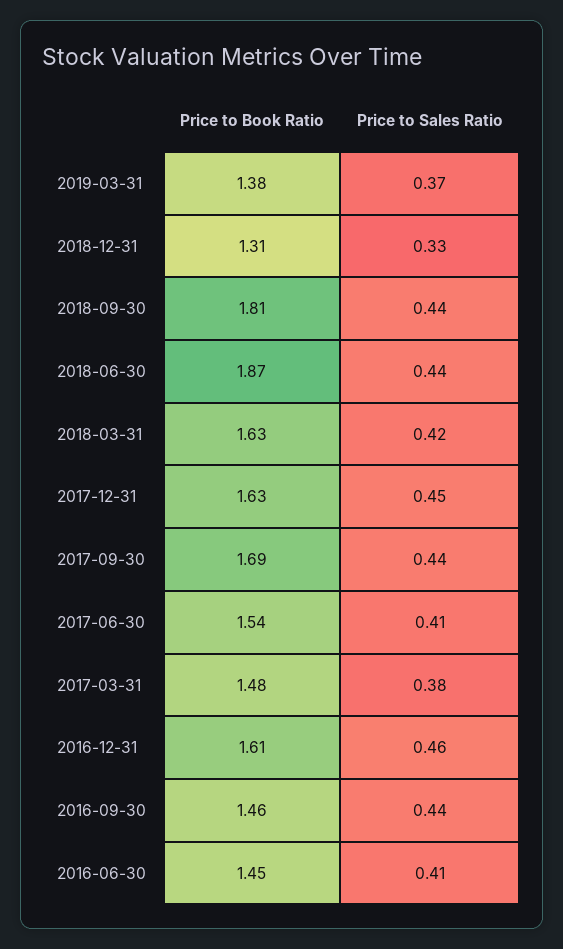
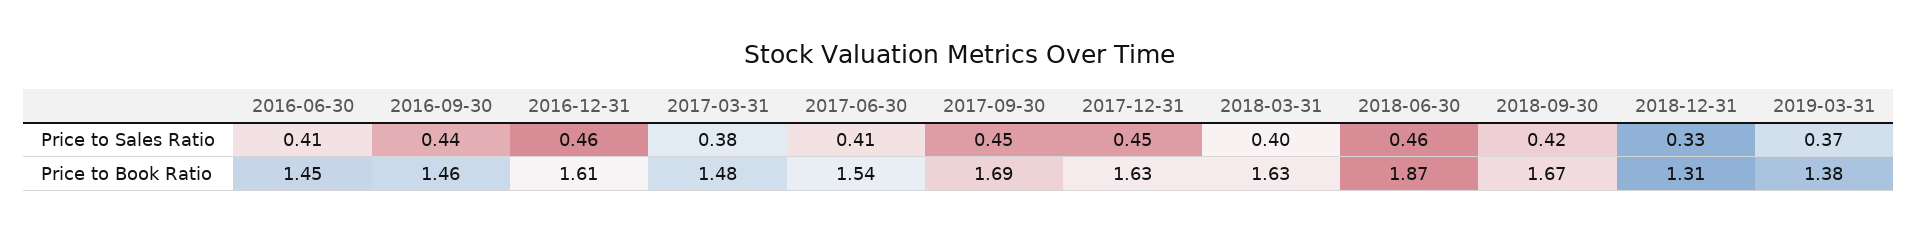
Price to Book Ratio, 2018-09-30: 1.81 -> 1.67
Price to Sales Ratio, 2018-09-30: 0.44 -> 0.42
Price to Sales Ratio, 2018-06-30: 0.44 -> 0.46
Price to Sales Ratio, 2018-03-31: 0.42 -> 0.4
Price to Sales Ratio, 2017-09-30: 0.44 -> 0.45

